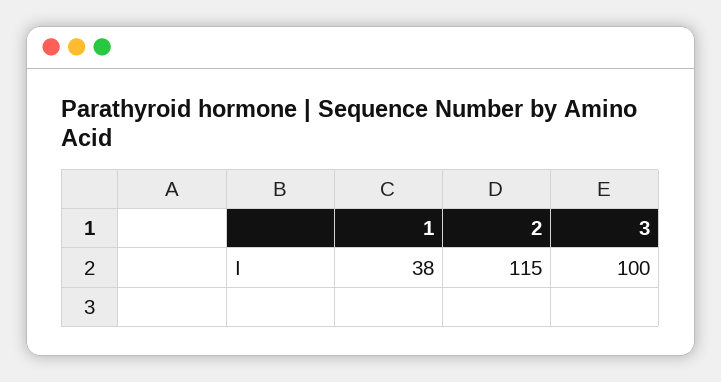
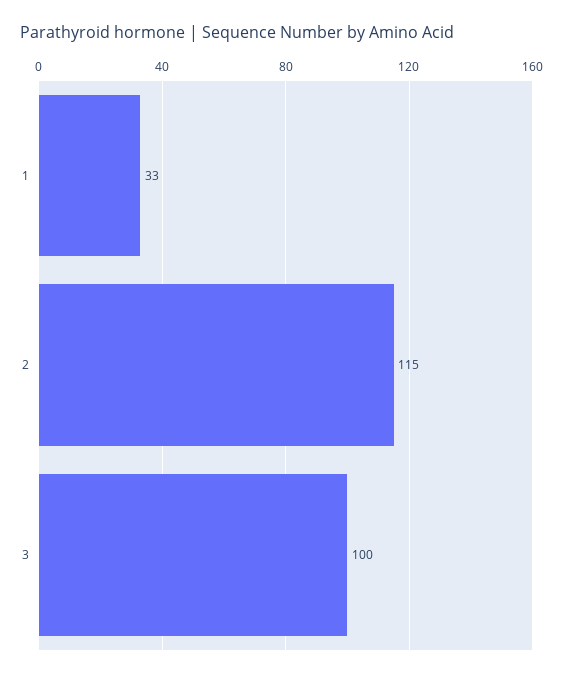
1: 38 -> 33

